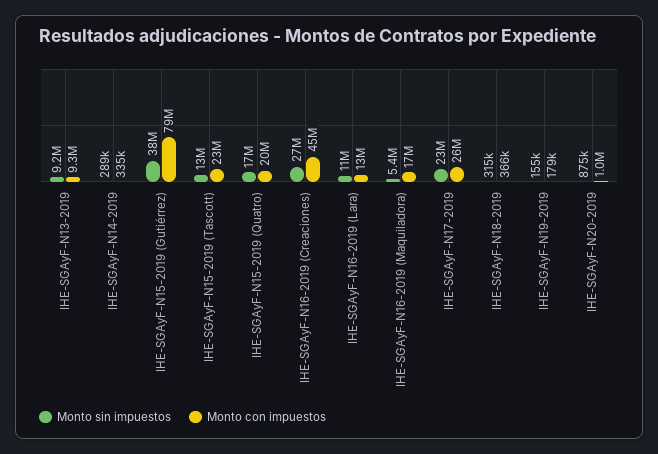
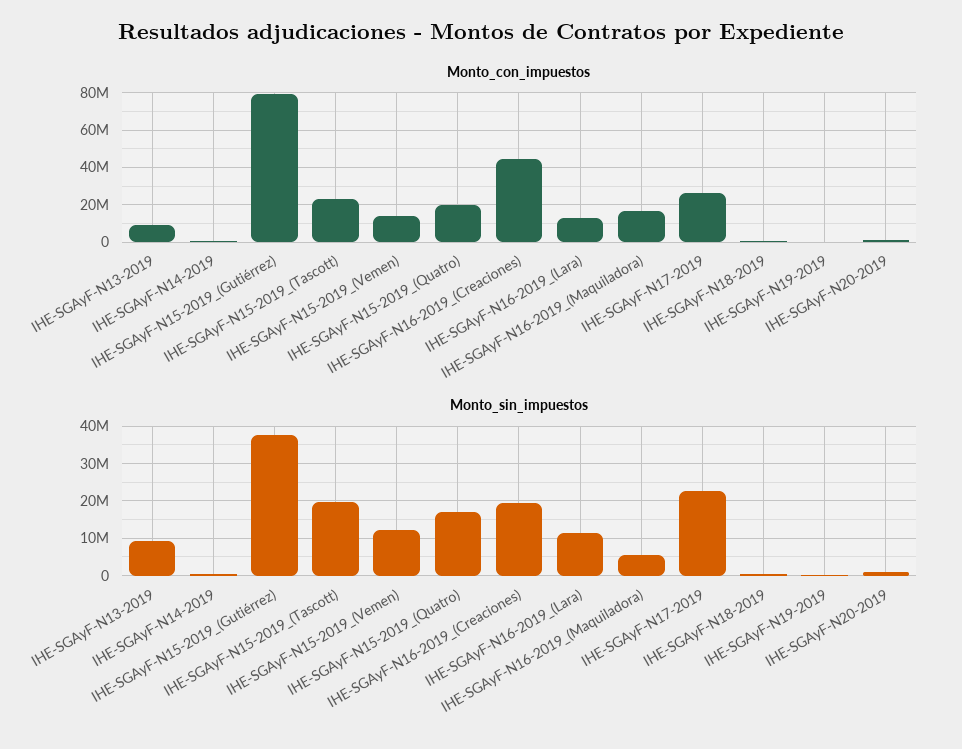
Monto sin impuestos, IHE-SGAyF-N15-2019 (Tascott): 13000000 -> 20000000
Monto sin impuestos, IHE-SGAyF-N16-2019 (Creaciones): 27000000 -> 20000000
Monto con impuestos, IHE-SGAyF-N15-2019_(Vemen): none -> 15000000
Monto sin impuestos, IHE-SGAyF-N15-2019_(Vemen): none -> 12000000

